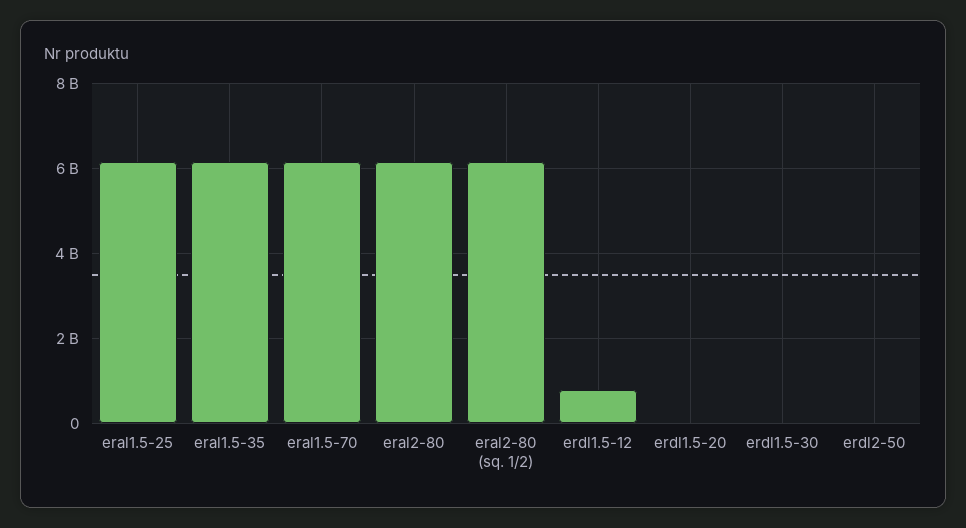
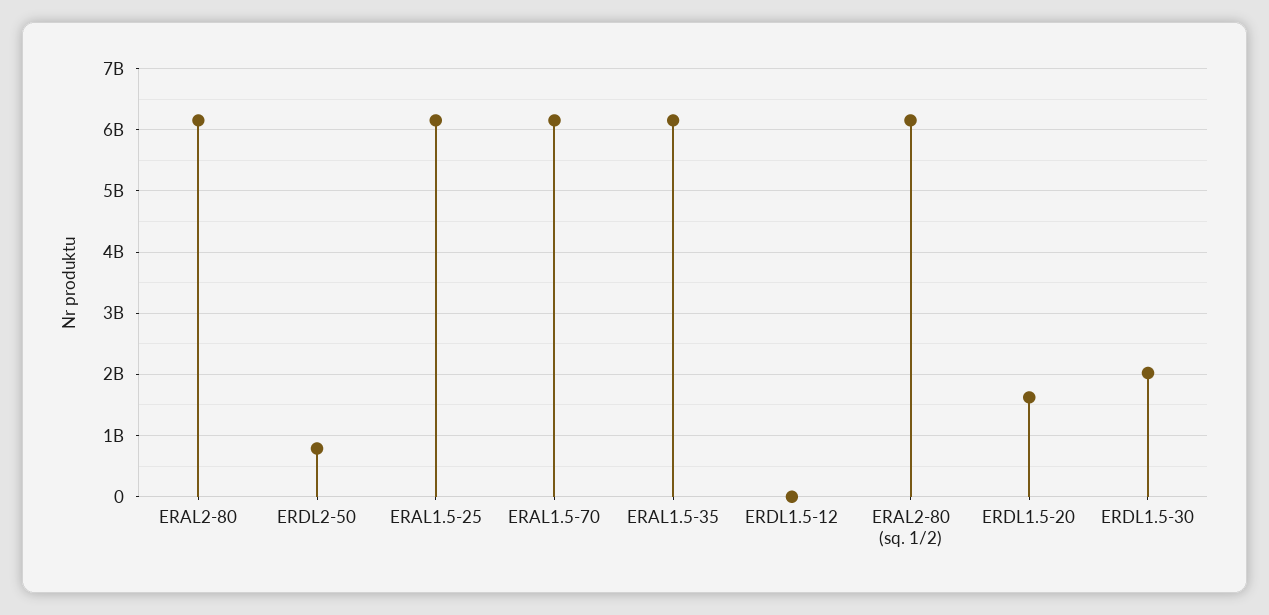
erdl1.5-12: 800000000 -> 0
erdl1.5-20: 0 -> 1600000000
erdl1.5-30: 0 -> 2000000000
erdl2-50: 0 -> 800000000

